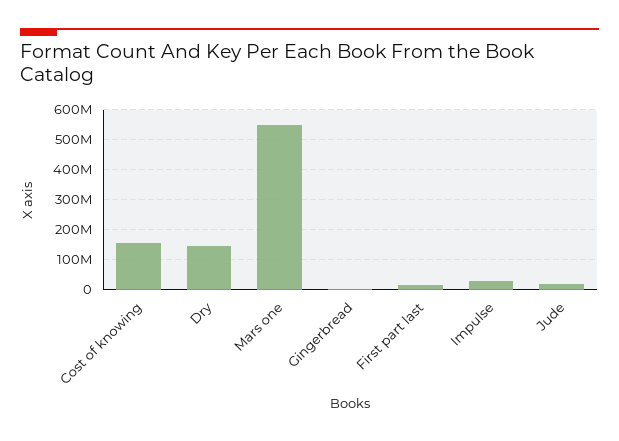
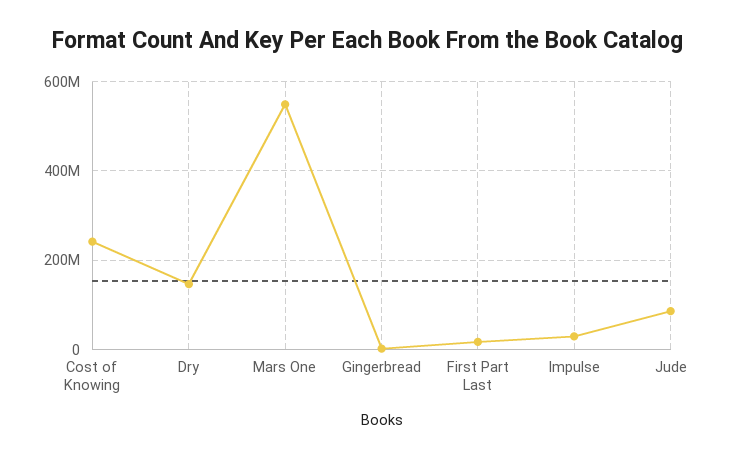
Cost of knowing: 160000000 -> 240000000
Jude: 20000000 -> 80000000

